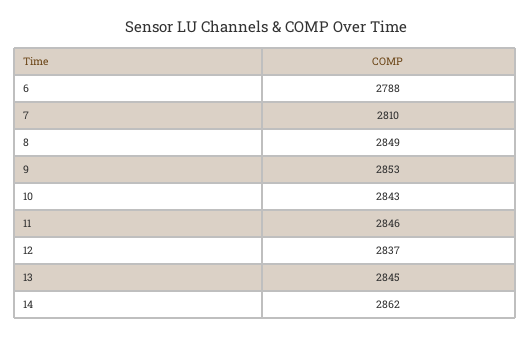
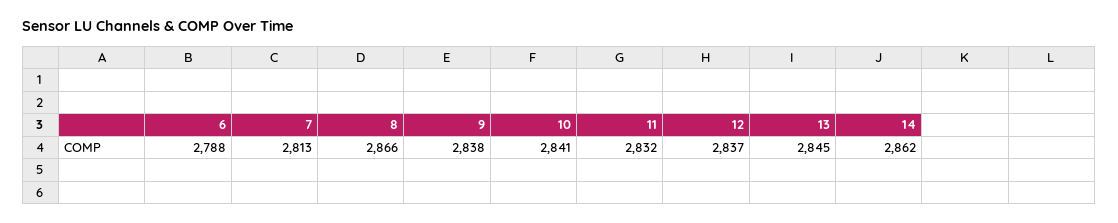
7: 2810 -> 2813
8: 2849 -> 2866
9: 2853 -> 2838
10: 2843 -> 2841
11: 2846 -> 2832

